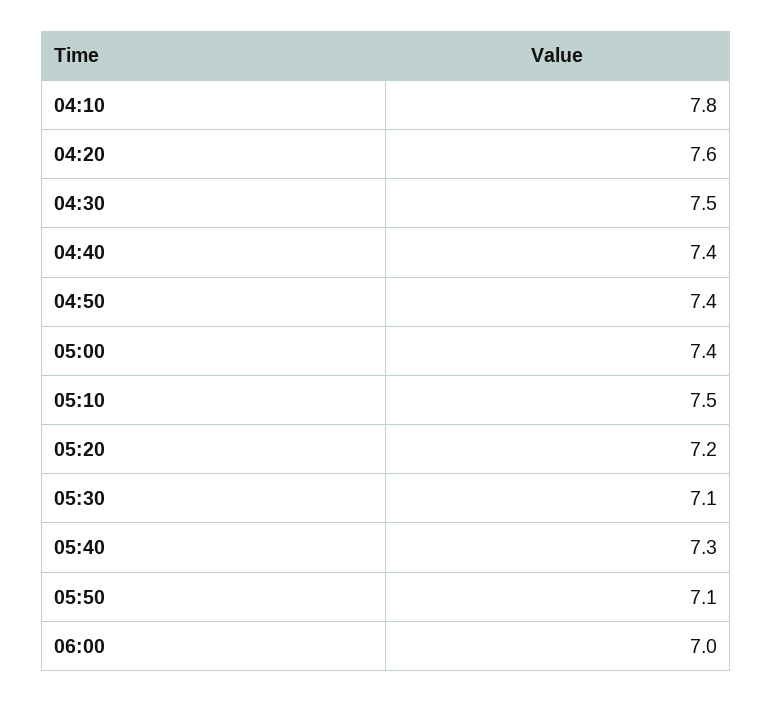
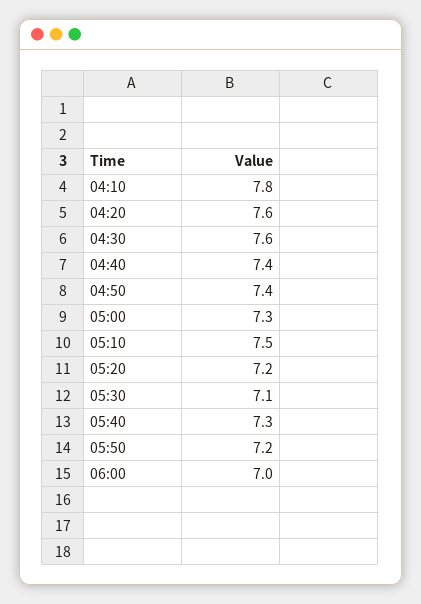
04:30: 7.5 -> 7.6
05:00: 7.4 -> 7.3
05:50: 7.1 -> 7.2

